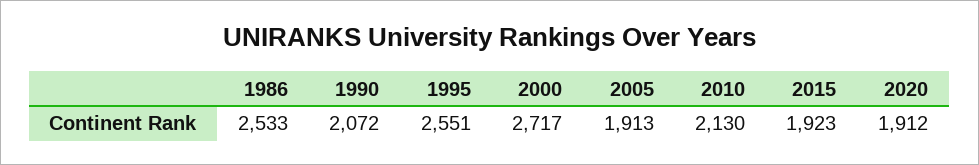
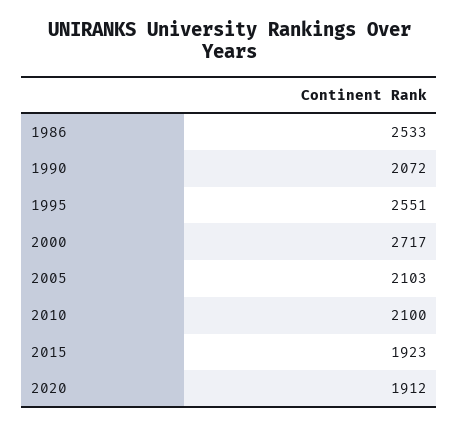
2005: 1913 -> 2103
2010: 2130 -> 2100

